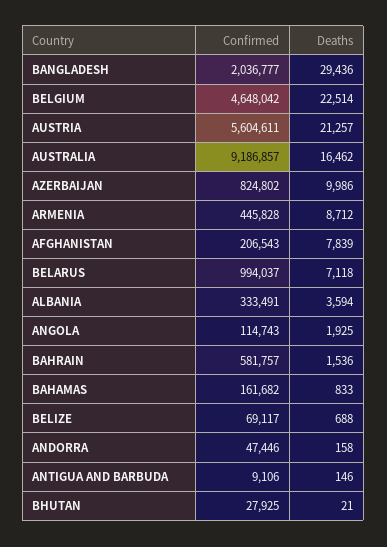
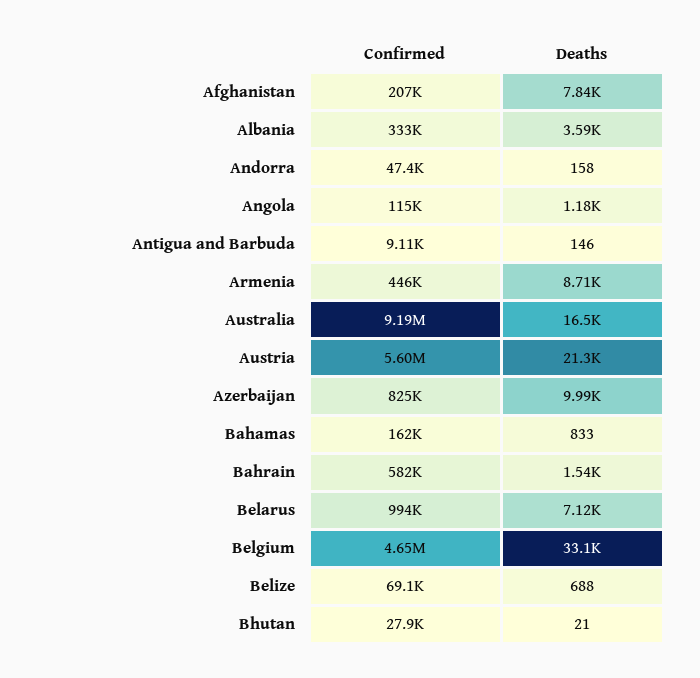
Confirmed, BANGLADESH: 2036777 -> none
Deaths, BANGLADESH: 29436 -> none
Deaths, BELGIUM: 22514 -> 33100
Deaths, ANGOLA: 1925 -> 1180

